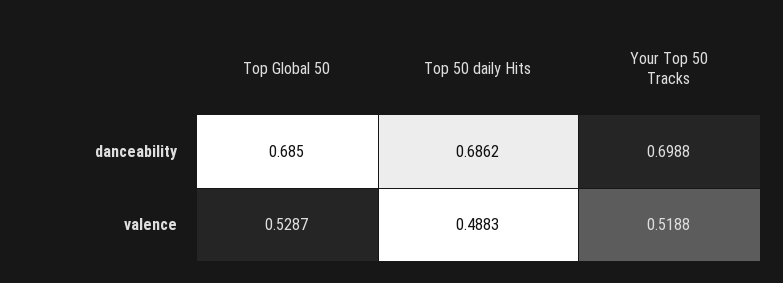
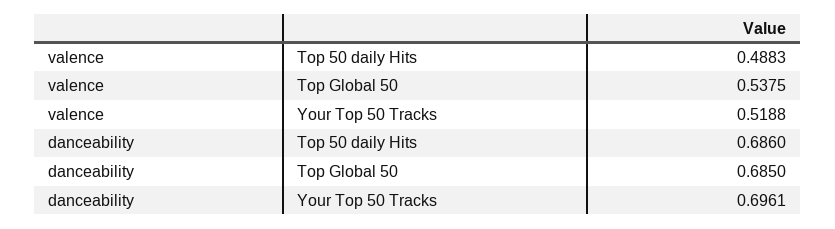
Top 50 daily Hits, danceability: 0.6862 -> 0.686
Your Top 50 Tracks, danceability: 0.6988 -> 0.6961
Top Global 50, valence: 0.5287 -> 0.5375

